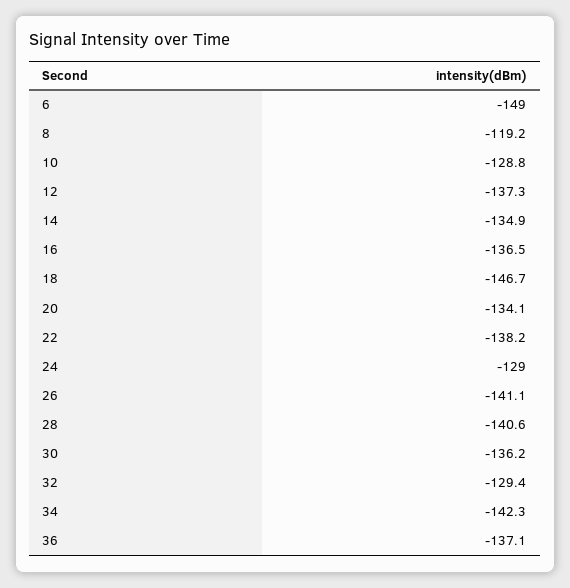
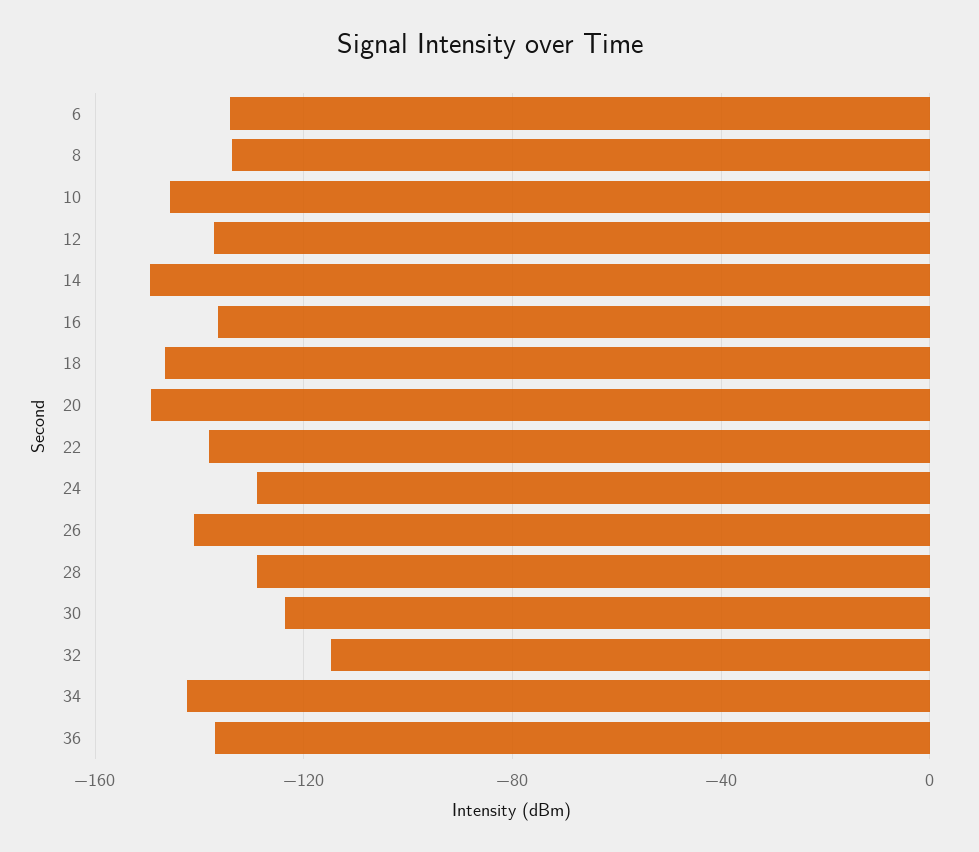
6: -149 -> -135
8: -119.2 -> -135
10: -128.8 -> -145
14: -134.9 -> -150
20: -134.1 -> -150
28: -140.6 -> -130
30: -136.2 -> -125
32: -129.4 -> -115

